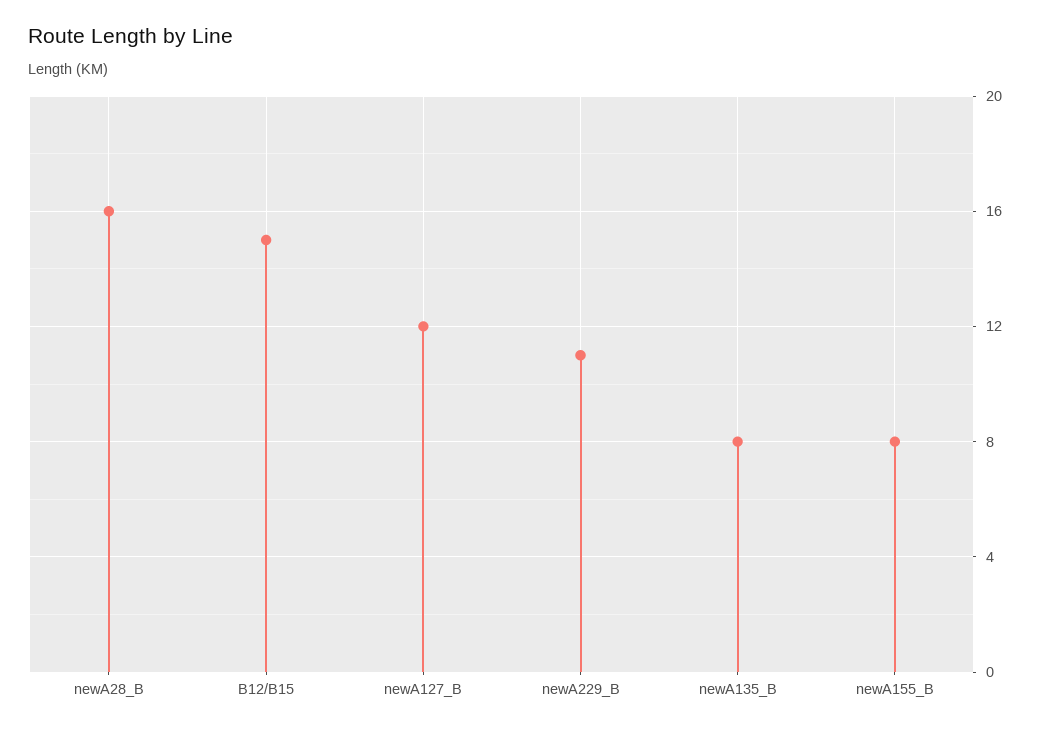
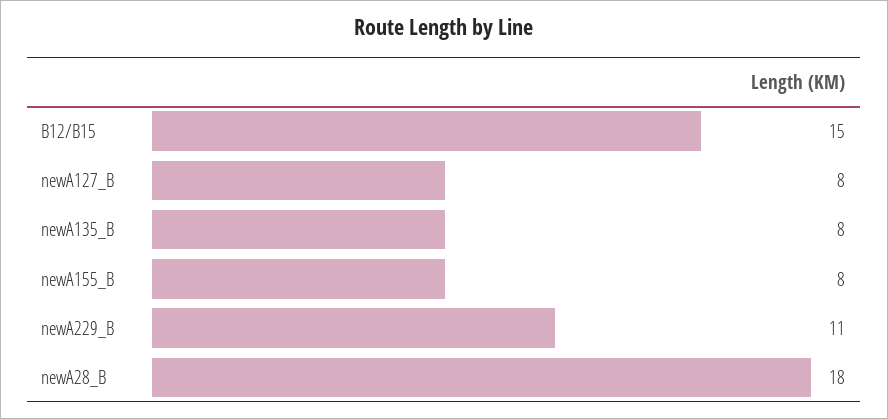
newA28_B: 16 -> 18
newA127_B: 12 -> 8

